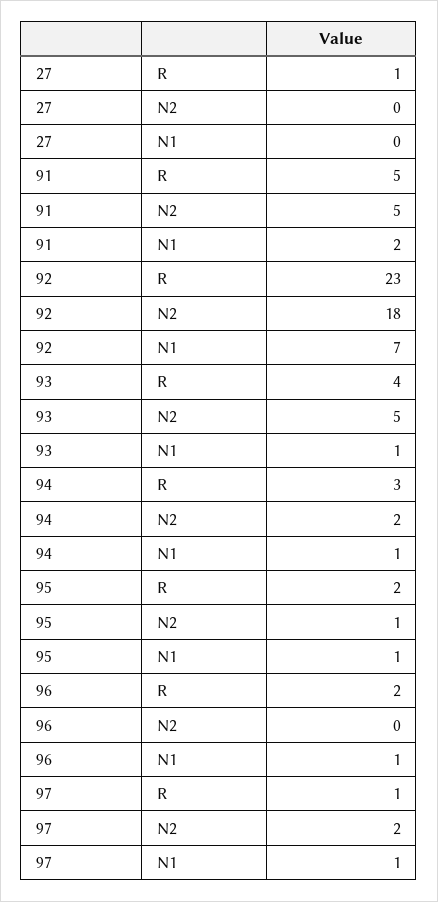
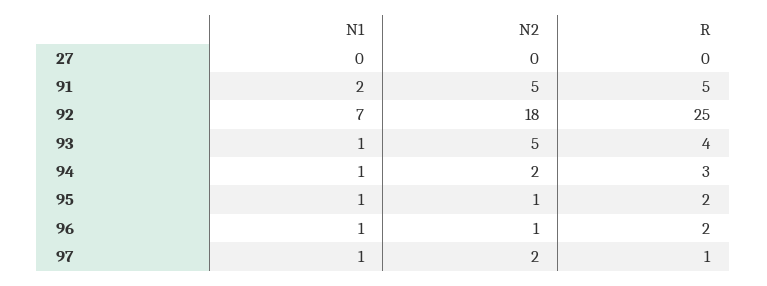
27, R: 1 -> 0
92, R: 23 -> 25
96, N2: 0 -> 1

